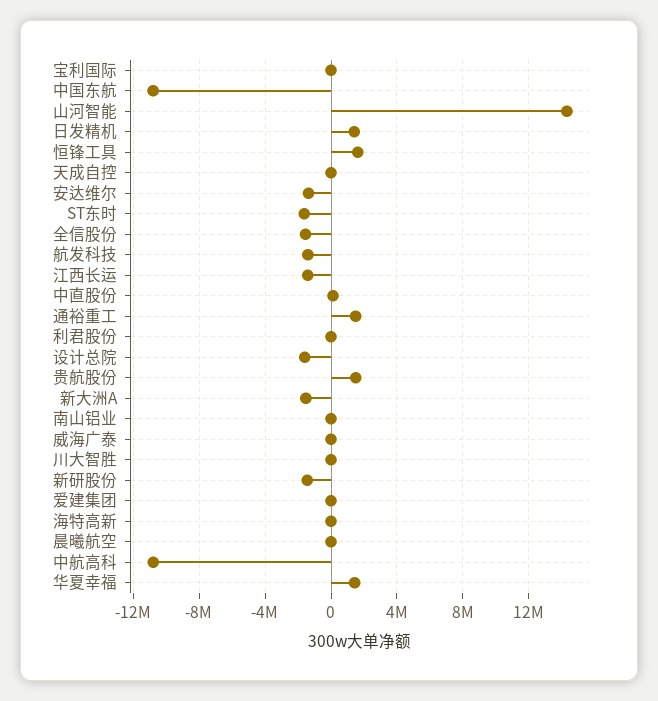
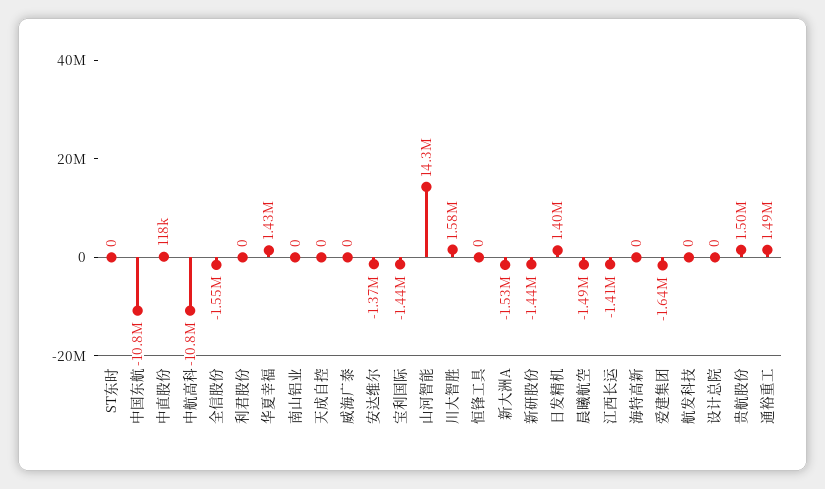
宝利国际: 0 -> -1440000
恒锋工具: 1500000 -> 0
ST东时: -1500000 -> 0
航发科技: -1500000 -> 0
设计总院: -1500000 -> 0
川大智胜: 0 -> 1580000
爱建集团: 0 -> -1640000
晨曦航空: 0 -> -1490000

